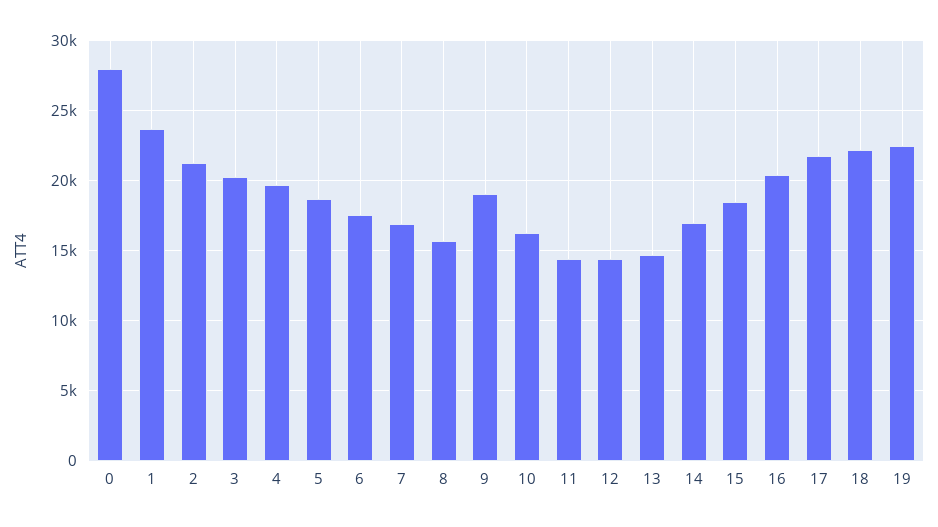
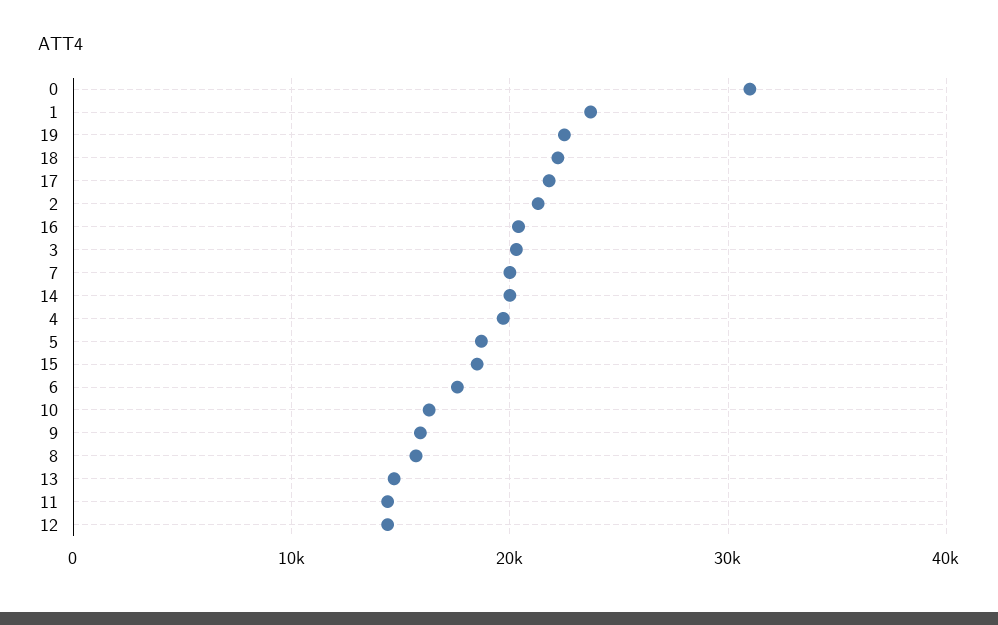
0: 28000 -> 31000
7: 17000 -> 20000
9: 19000 -> 16000
14: 17000 -> 20000

